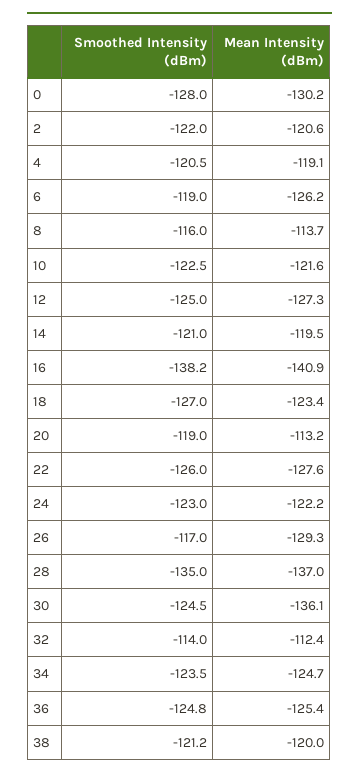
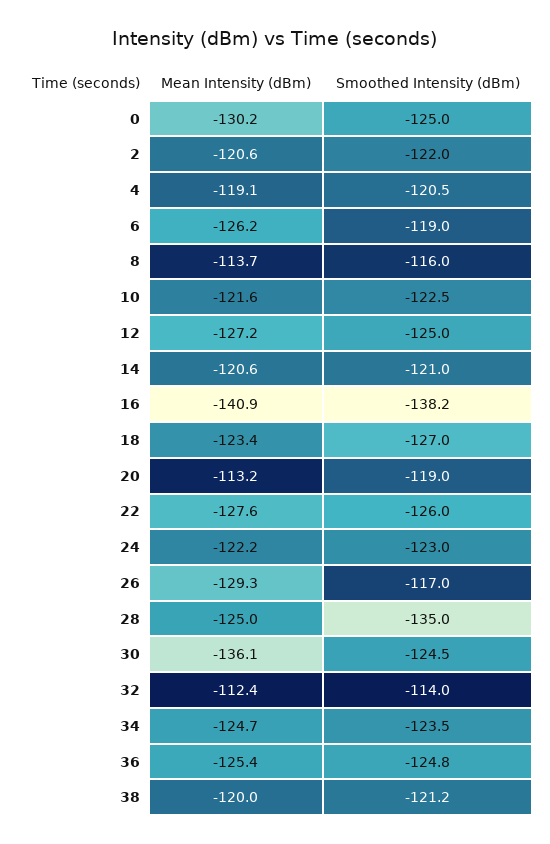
Smoothed Intensity (dBm), 0: -128 -> -125
Mean Intensity (dBm), 12: -127.3 -> -127.2
Mean Intensity (dBm), 14: -119.5 -> -120.6
Mean Intensity (dBm), 28: -137 -> -125

